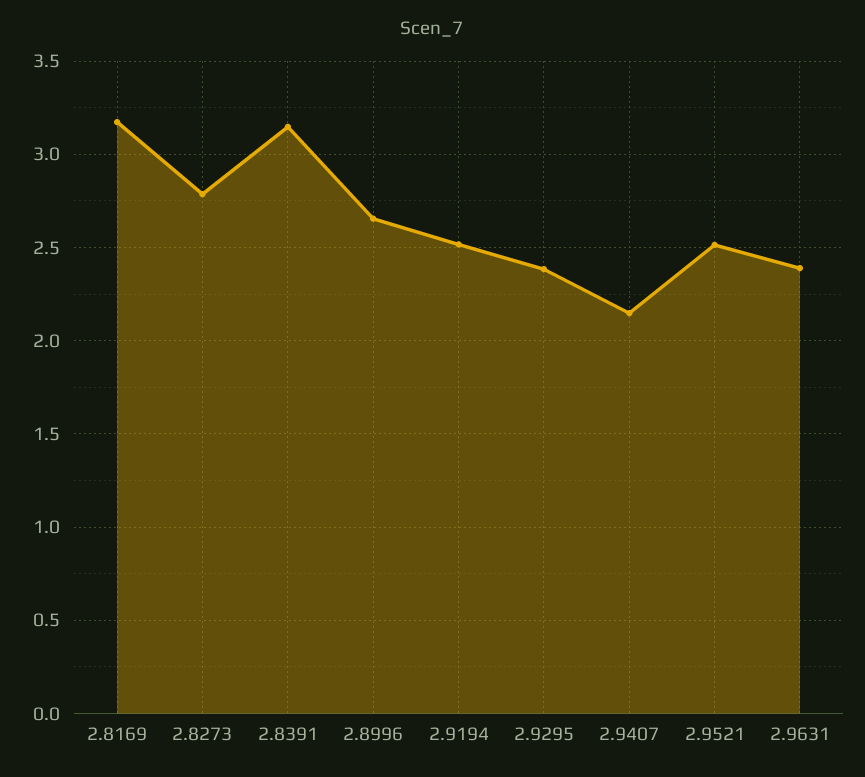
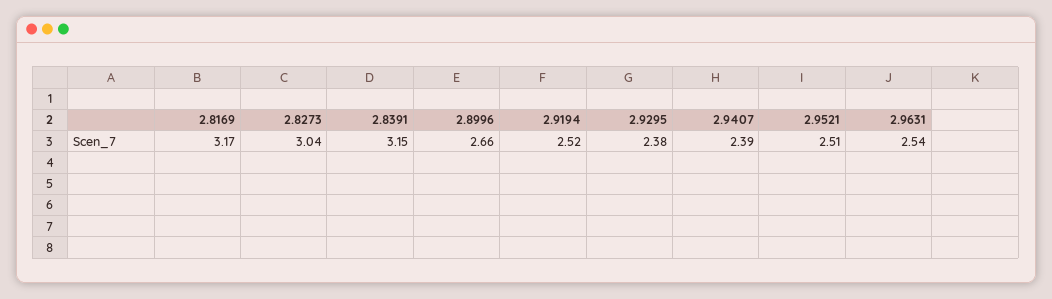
2.8273: 2.8 -> 3.04
2.9407: 2.15 -> 2.39
2.9631: 2.4 -> 2.54

